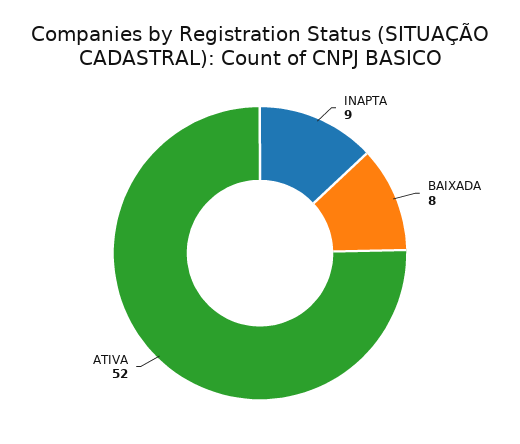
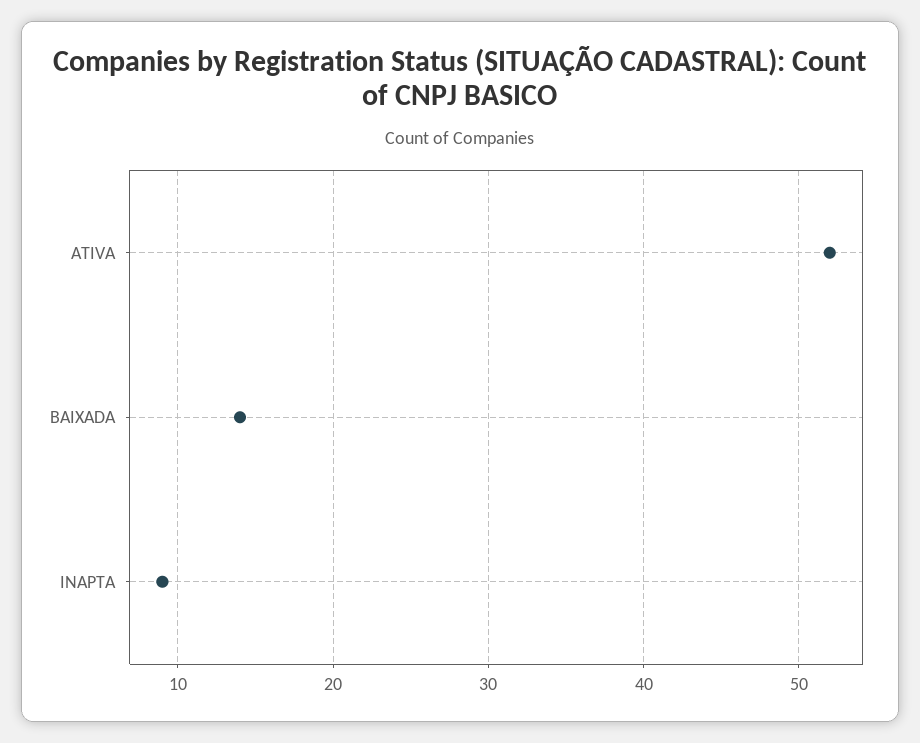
BAIXADA: 8 -> 14

